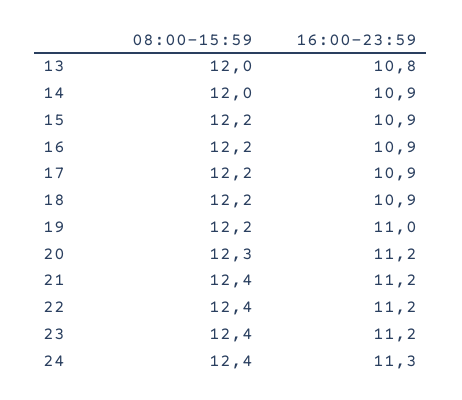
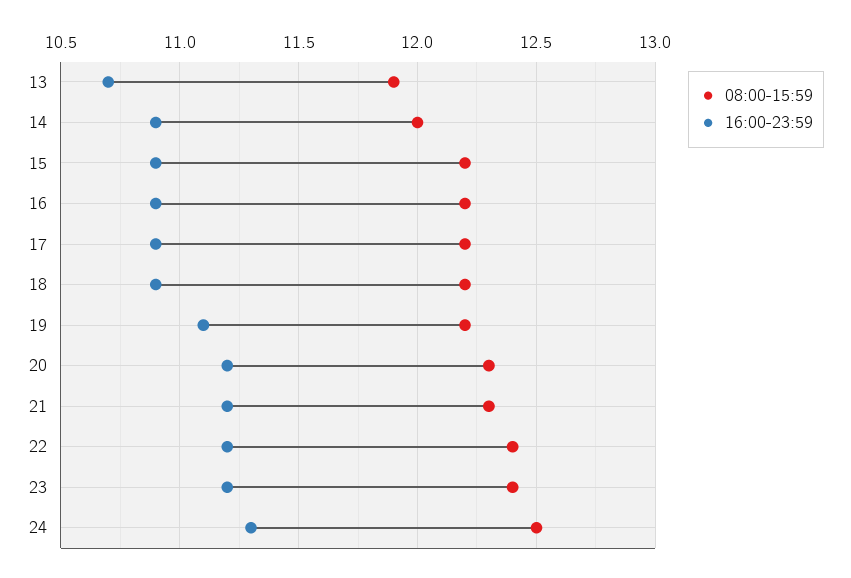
08:00-15:59, 13: 12 -> 11.9
16:00-23:59, 13: 10.8 -> 10.7
16:00-23:59, 19: 11 -> 11.1
08:00-15:59, 21: 12.4 -> 12.3
08:00-15:59, 24: 12.4 -> 12.5

